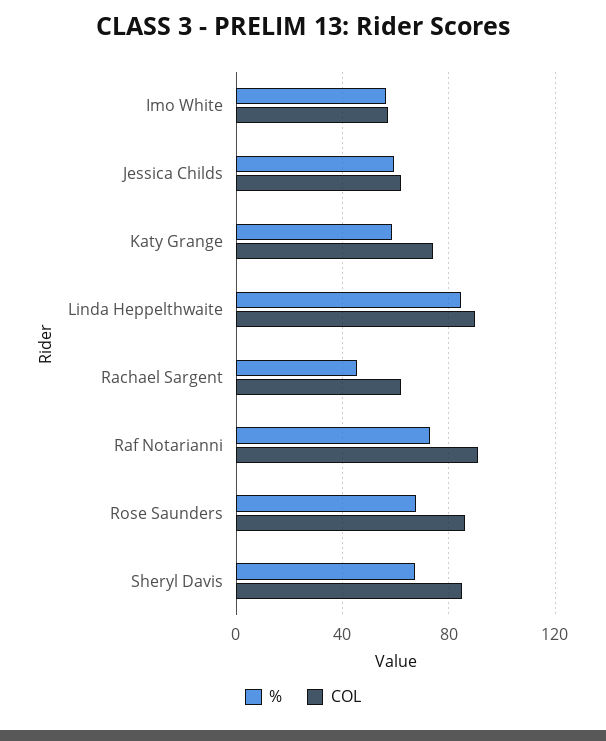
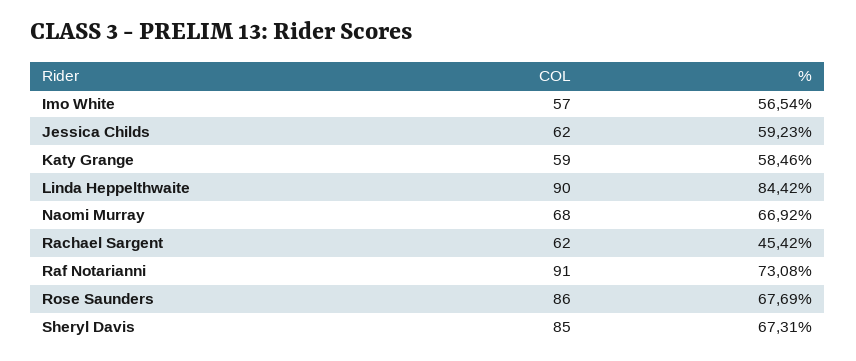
COL, Katy Grange: 75 -> 59
COL, Naomi Murray: none -> 68
%, Naomi Murray: none -> 66.92

